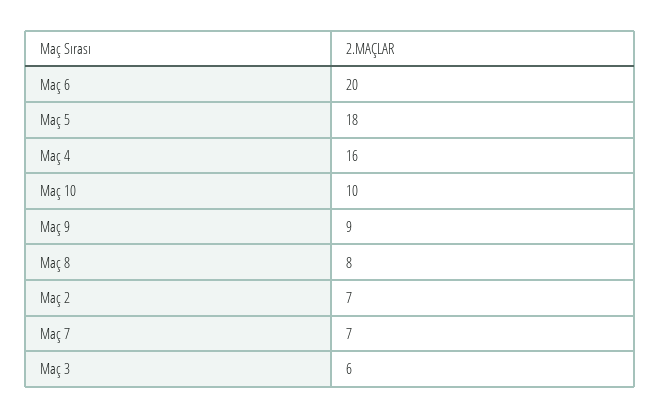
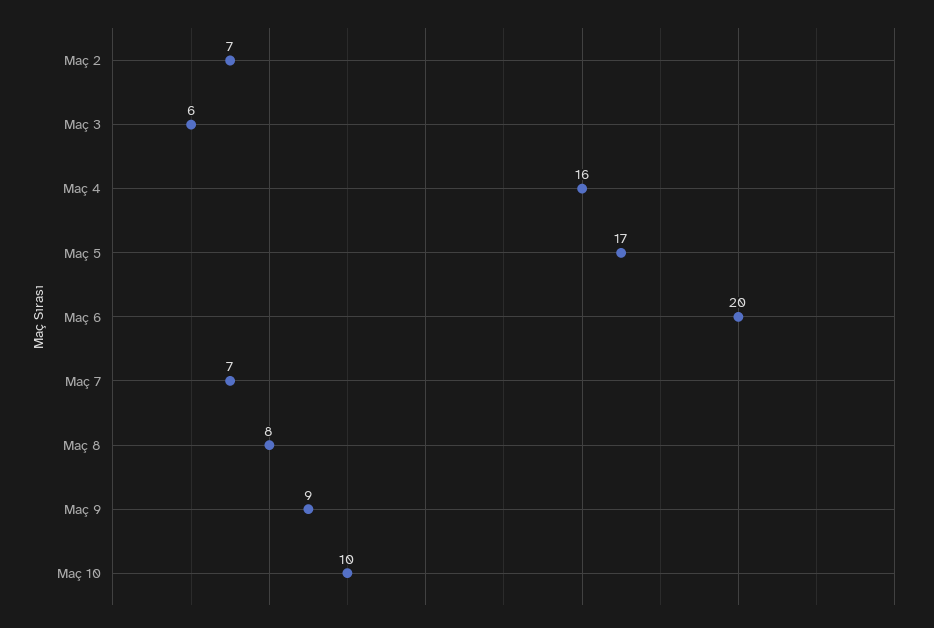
Maç 5: 18 -> 17

